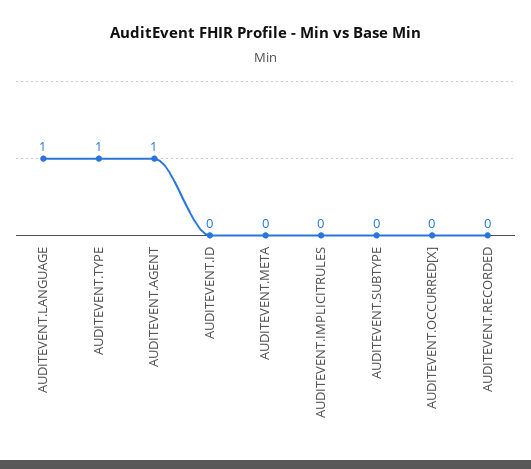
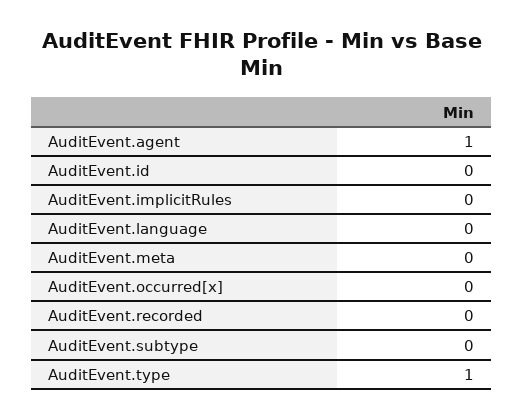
AUDITEVENT.LANGUAGE: 1 -> 0

